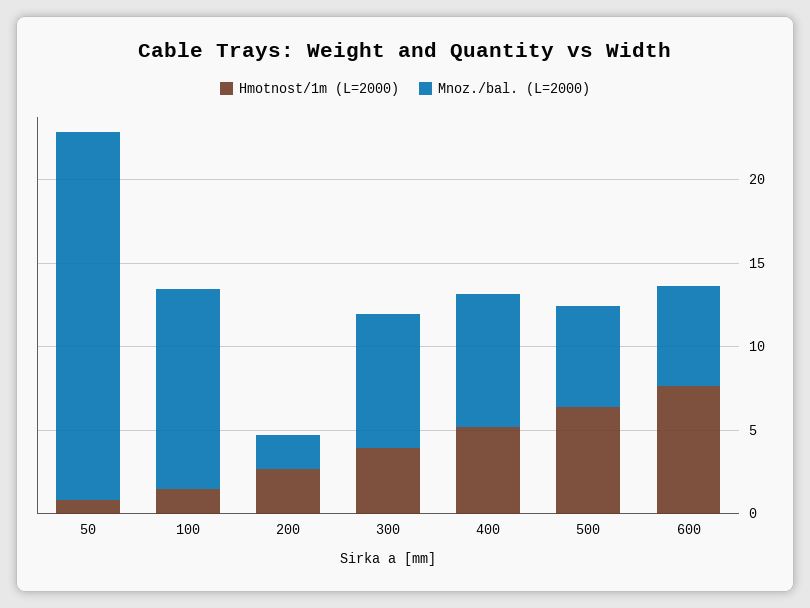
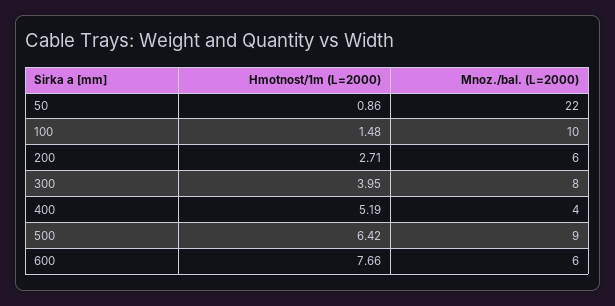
Mnoz./bal. (L=2000), 100: 12 -> 10
Mnoz./bal. (L=2000), 200: 2 -> 6
Mnoz./bal. (L=2000), 400: 8 -> 4
Mnoz./bal. (L=2000), 500: 6 -> 9

